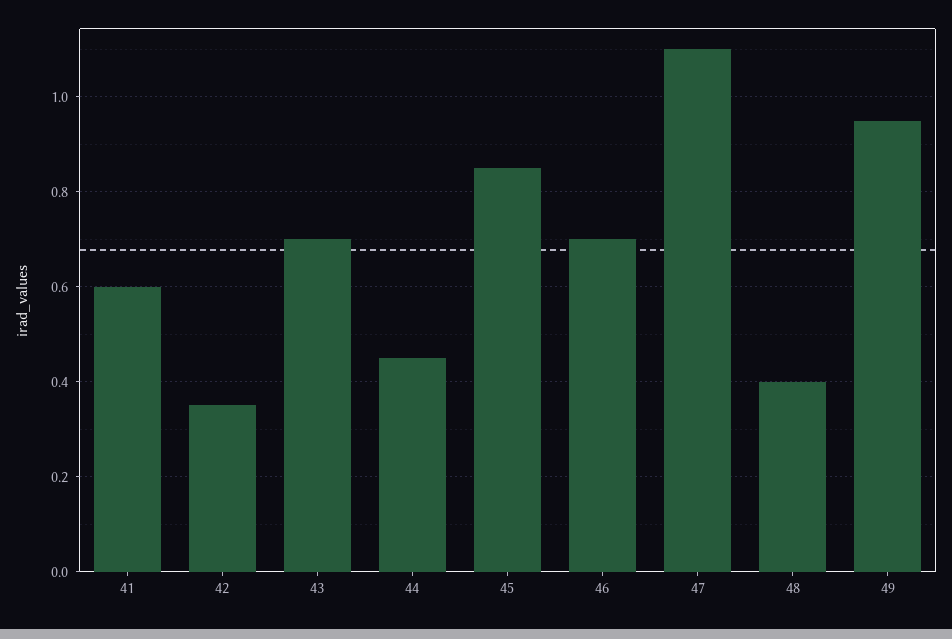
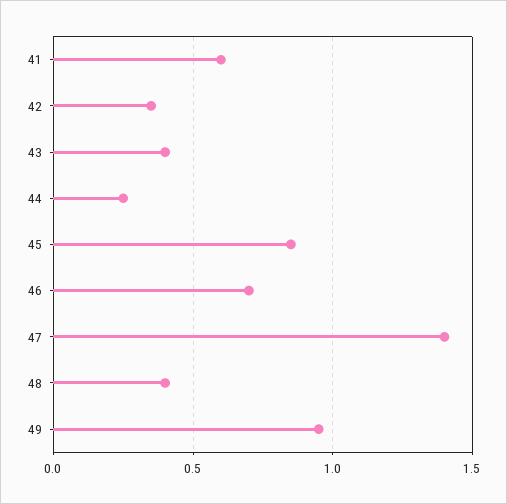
43: 0.7 -> 0.4
44: 0.45 -> 0.25
47: 1.1 -> 1.4

